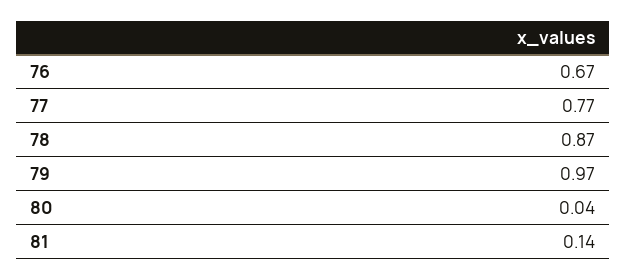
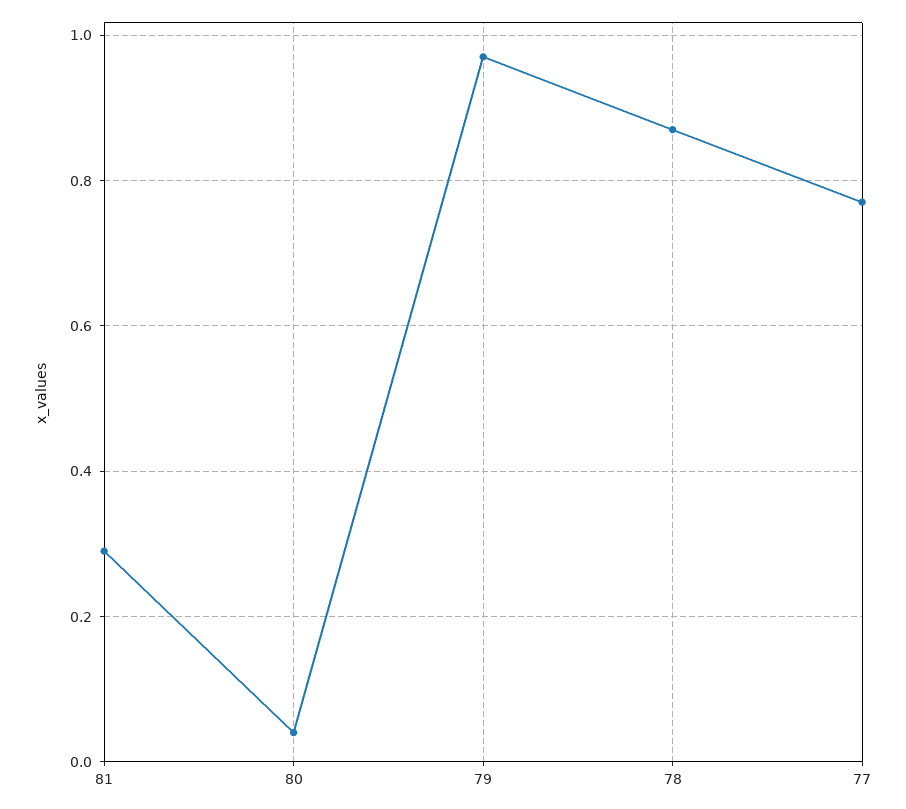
76: 0.67 -> none
81: 0.14 -> 0.3

